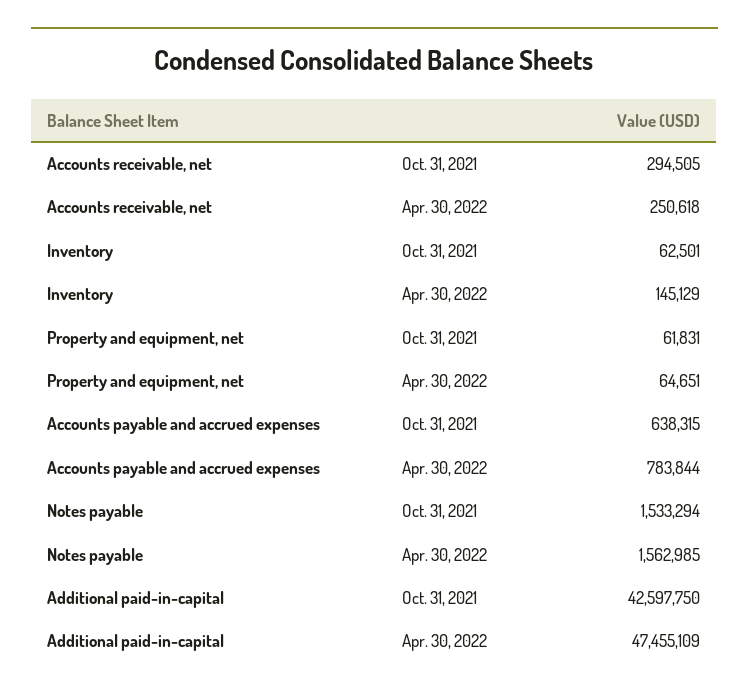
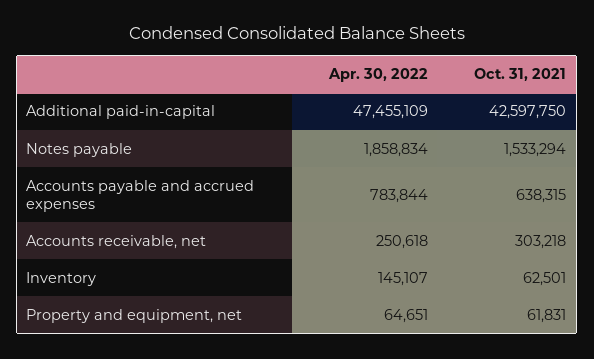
Accounts receivable, net, Oct. 31, 2021: 294505 -> 303218
Inventory, Apr. 30, 2022: 145129 -> 145107
Notes payable, Apr. 30, 2022: 1562985 -> 1858834

